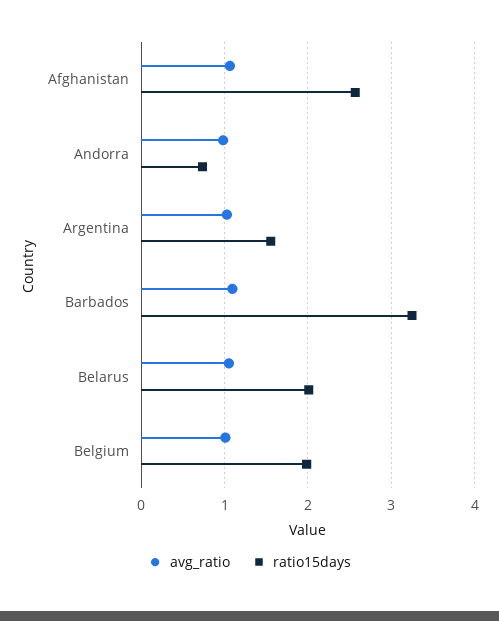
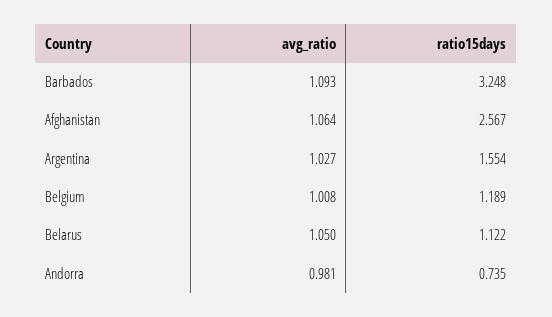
ratio15days, Belarus: 2 -> 1.122
ratio15days, Belgium: 2 -> 1.189

